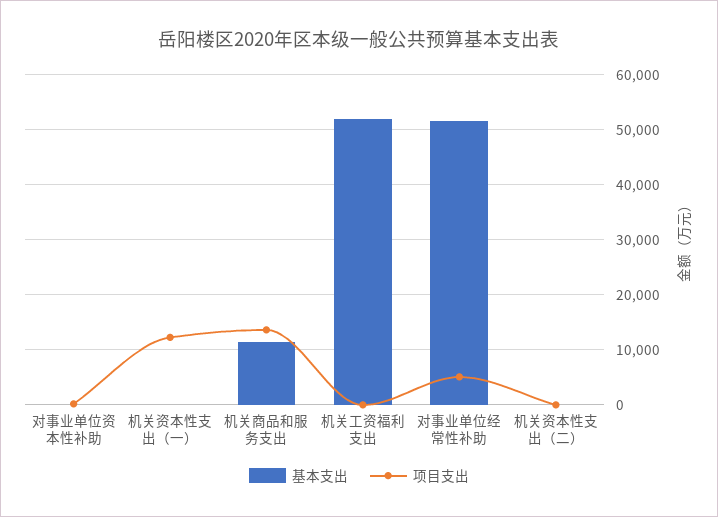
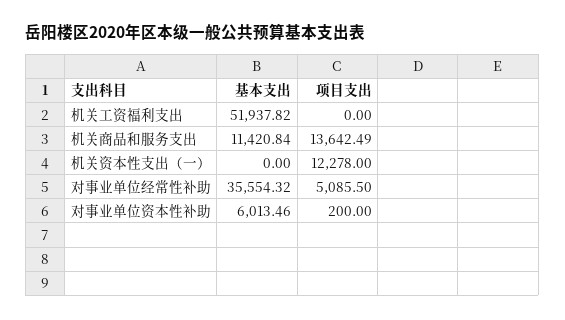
基本支出, 对事业单位资本性补助: 0 -> 6013.46
基本支出, 对事业单位经常性补助: 52000 -> 35554.32
基本支出, 机关资本性支出（二）: 0 -> none
项目支出, 机关资本性支出（二）: 0 -> none

